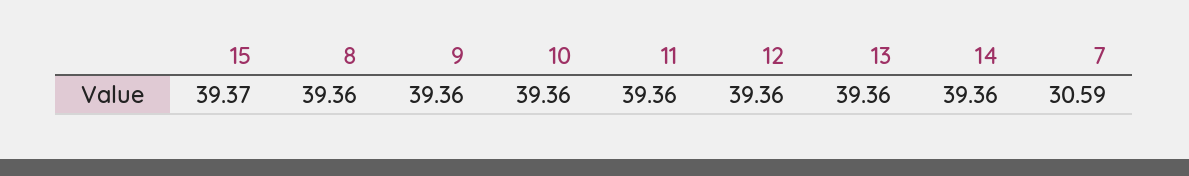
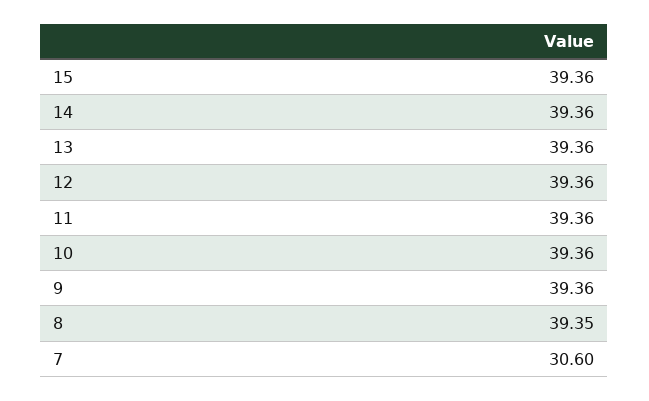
15: 39.37 -> 39.36
8: 39.36 -> 39.35
7: 30.59 -> 30.6

